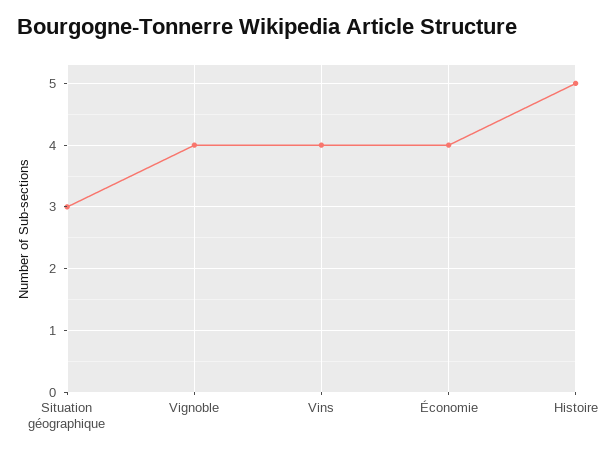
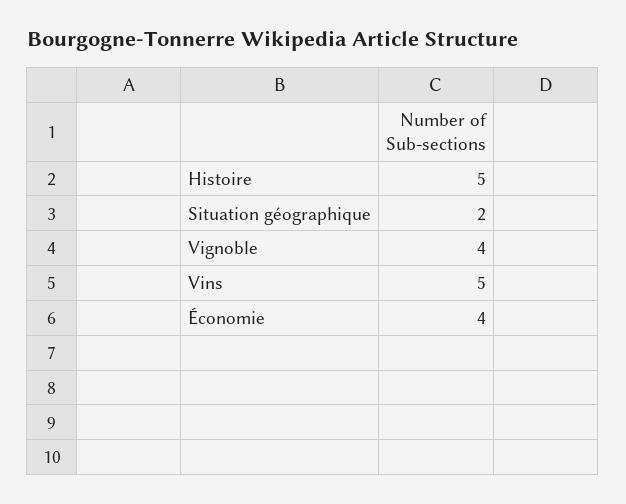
Situation géographique: 3 -> 2
Vins: 4 -> 5

